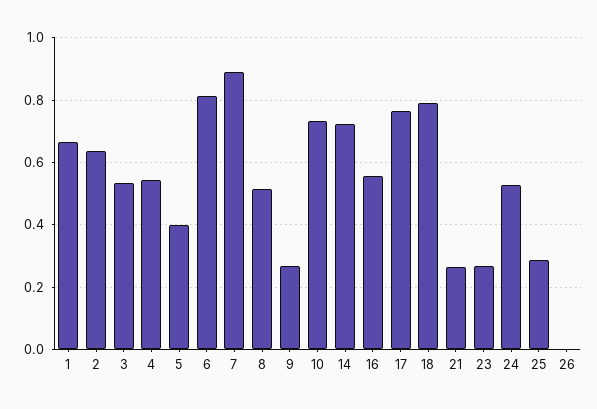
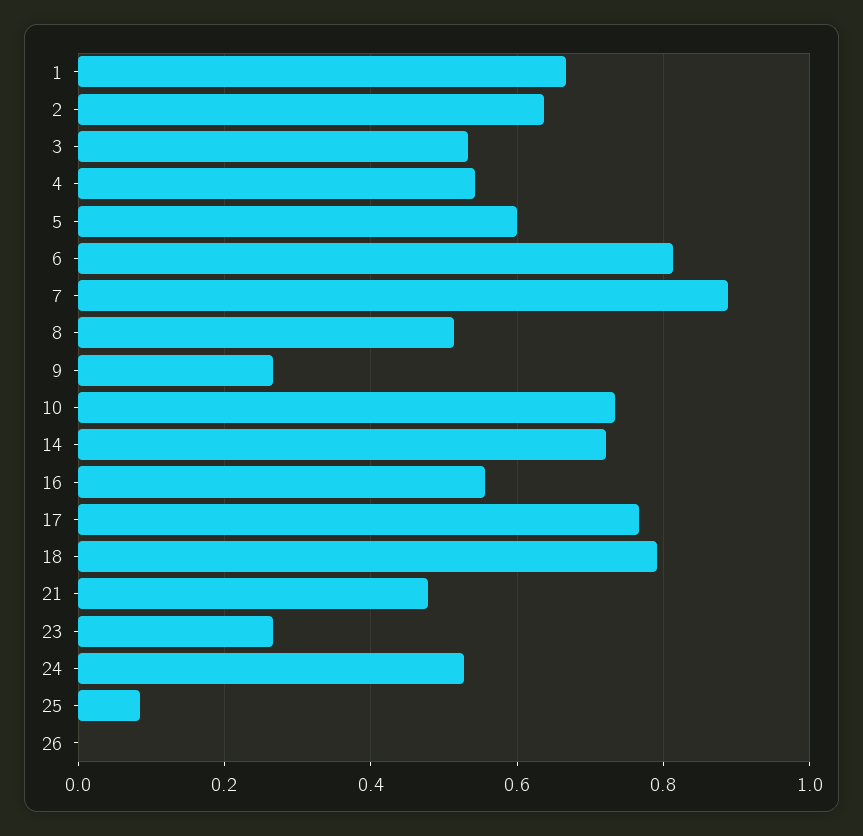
5: 0.4 -> 0.6
21: 0.26 -> 0.48
25: 0.28 -> 0.08

